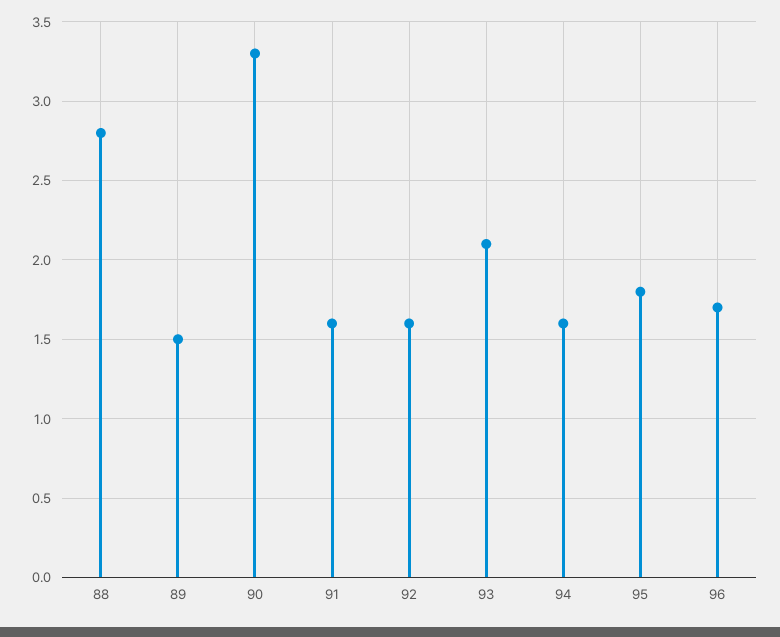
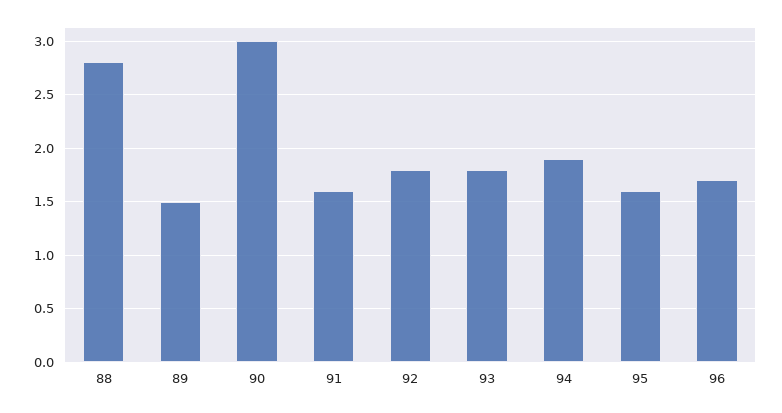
90: 3.3 -> 3
92: 1.6 -> 1.8
93: 2.1 -> 1.8
94: 1.6 -> 1.9
95: 1.8 -> 1.6

